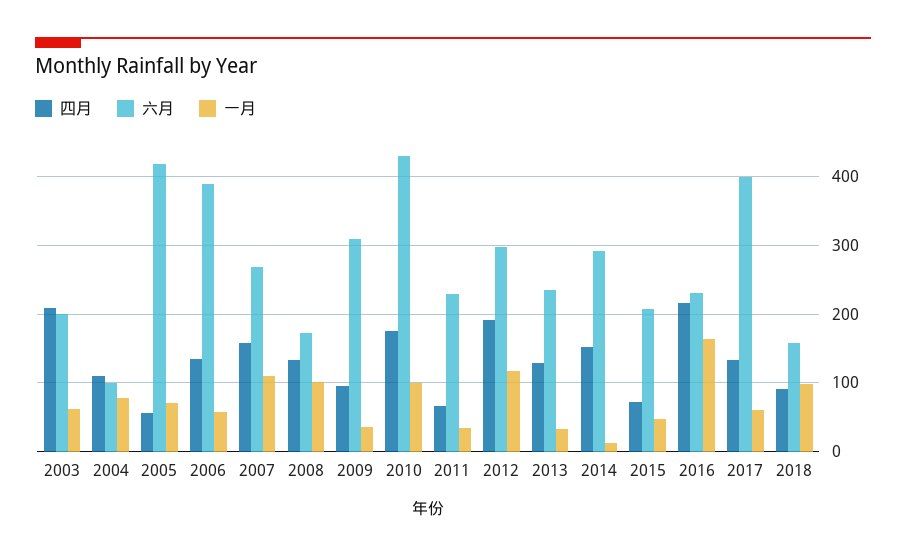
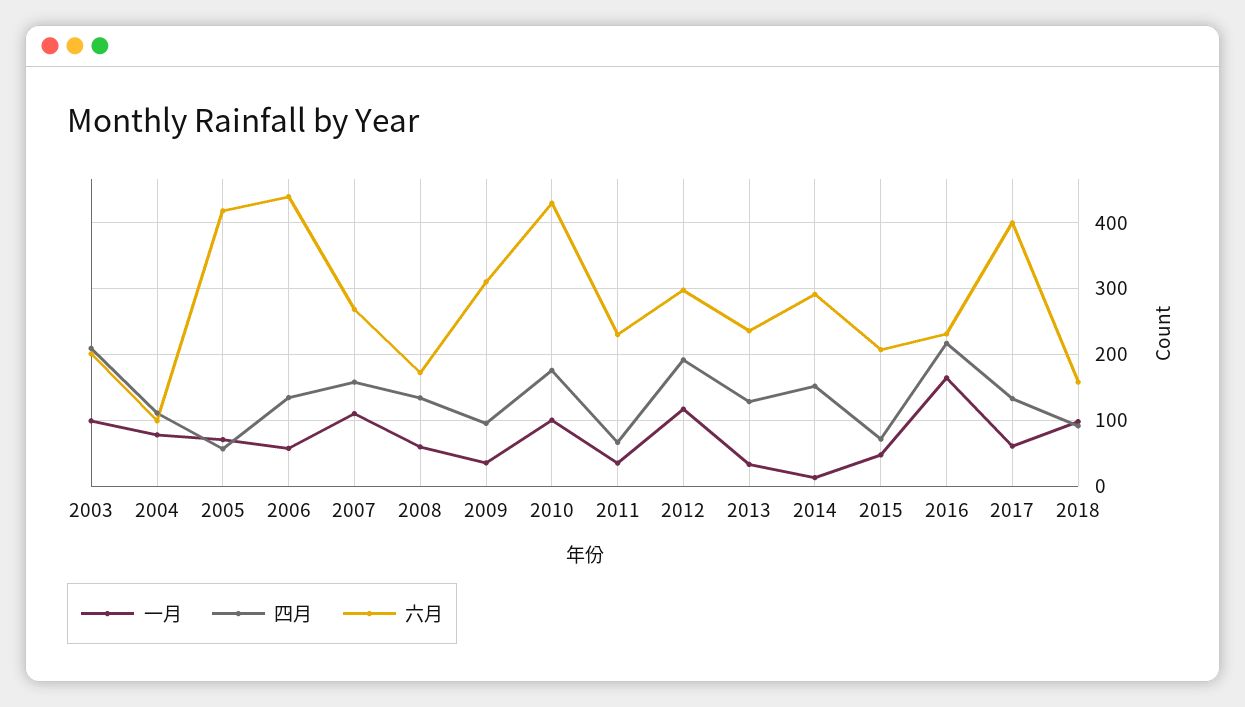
一月, 2003: 60 -> 100
六月, 2006: 390 -> 440
一月, 2008: 100 -> 60

